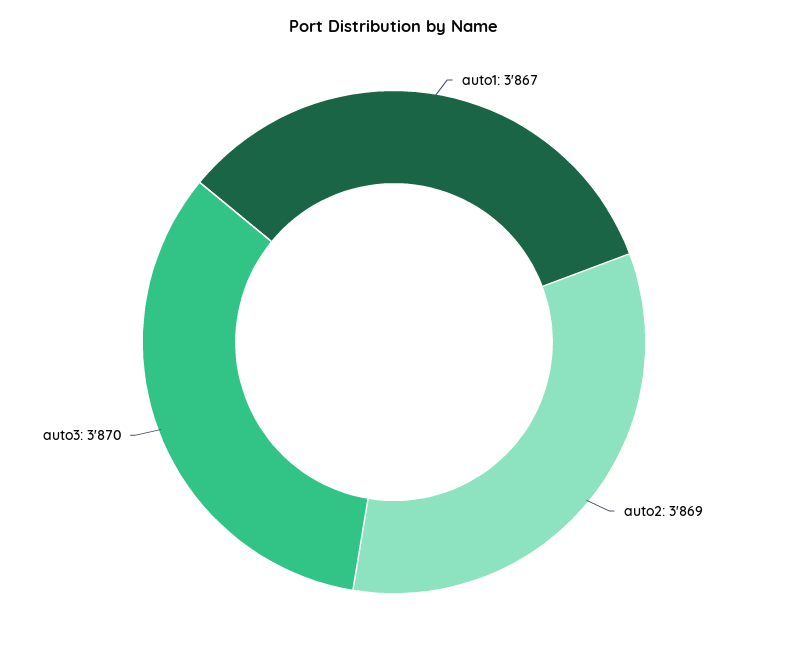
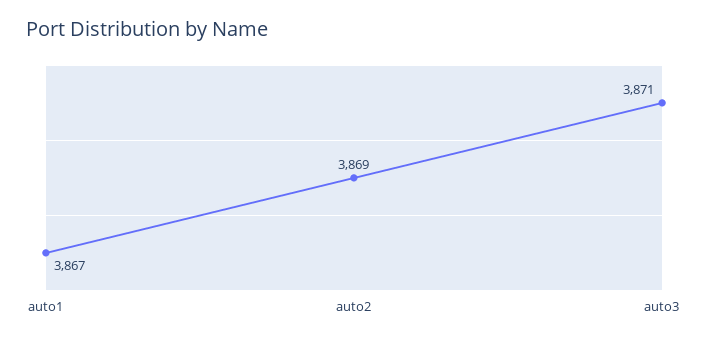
auto3: 3870 -> 3871

